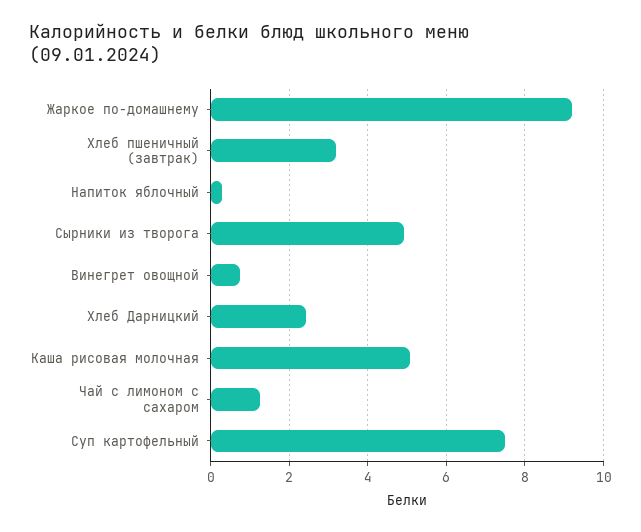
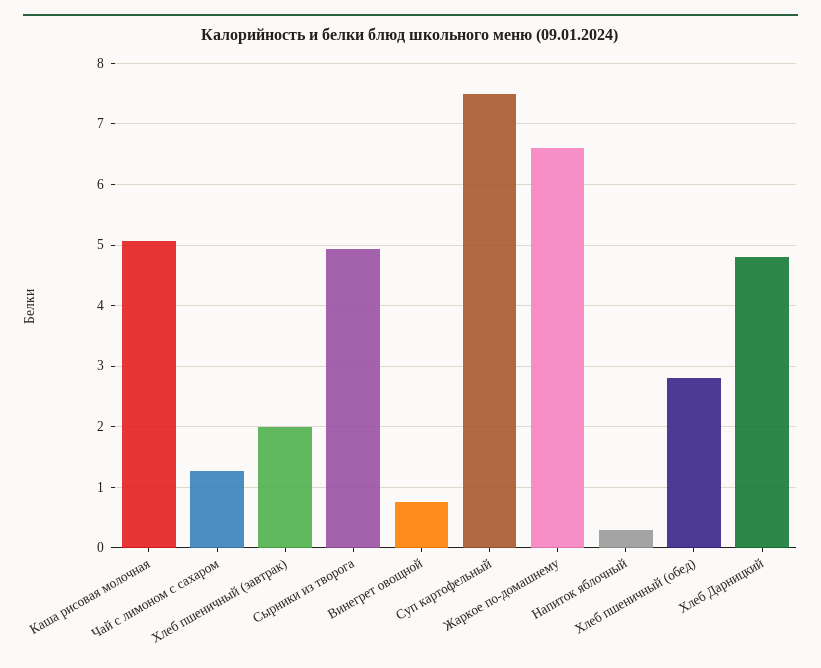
Жаркое по-домашнему: 9.2 -> 6.6
Хлеб пшеничный (завтрак): 3.2 -> 2
Хлеб Дарницкий: 2.4 -> 4.8
Хлеб пшеничный (обед): none -> 2.8

